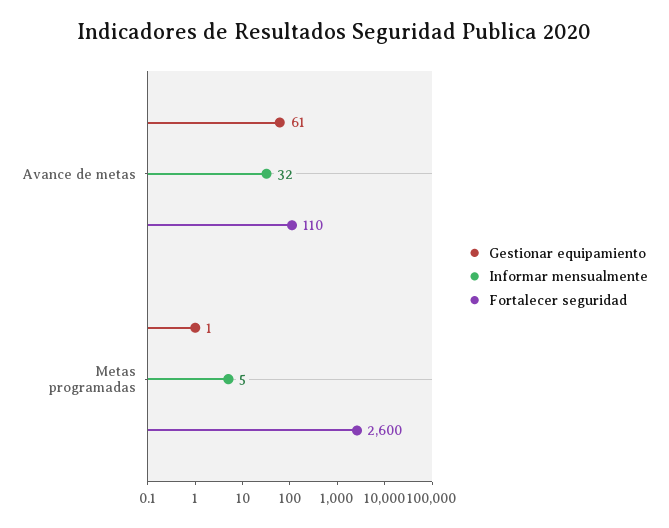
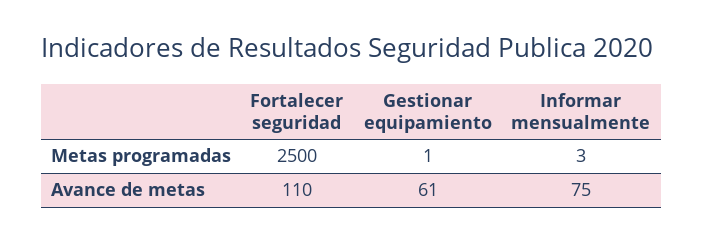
Informar mensualmente, Avance de metas: 32 -> 75
Informar mensualmente, Metas programadas: 5 -> 3
Fortalecer seguridad, Metas programadas: 2600 -> 2500

